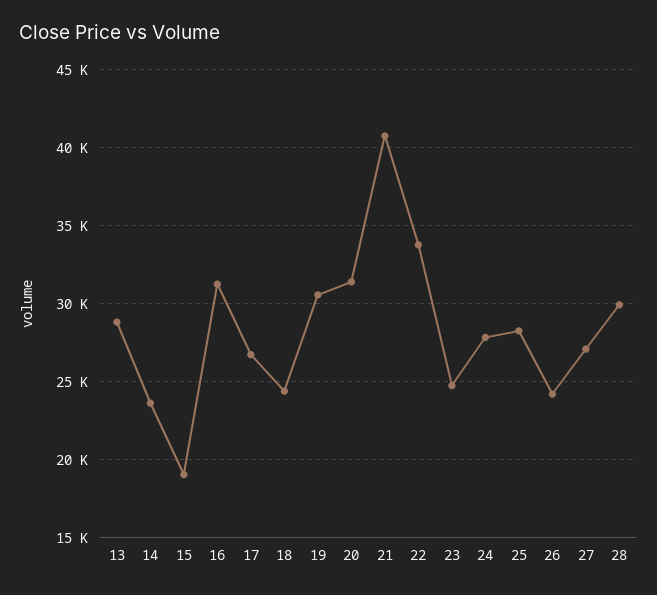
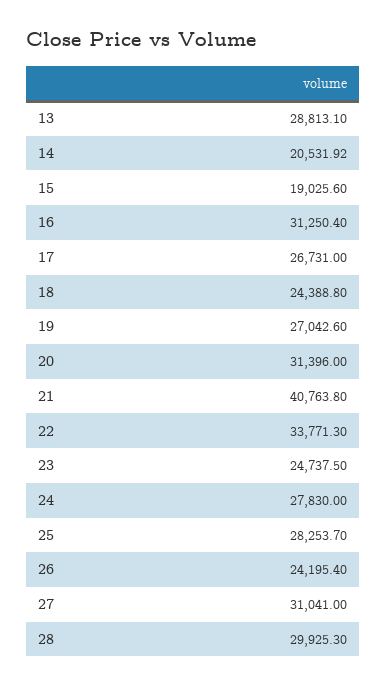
14: 23500 -> 20531.92
19: 30500 -> 27042.6
27: 27000 -> 31041

